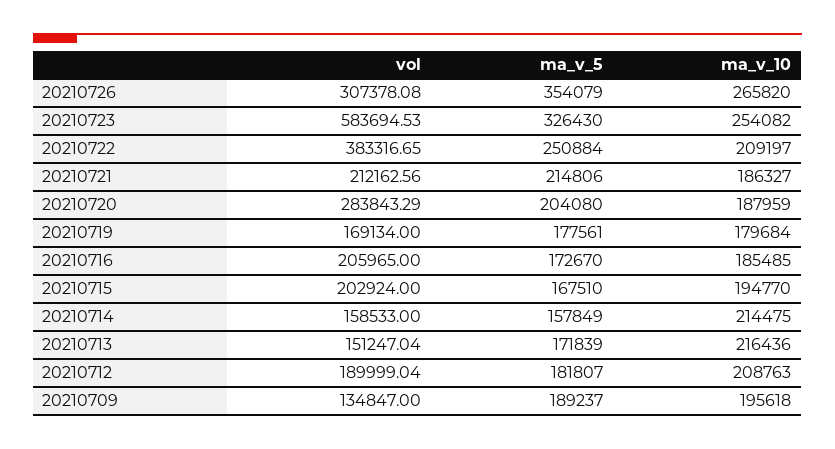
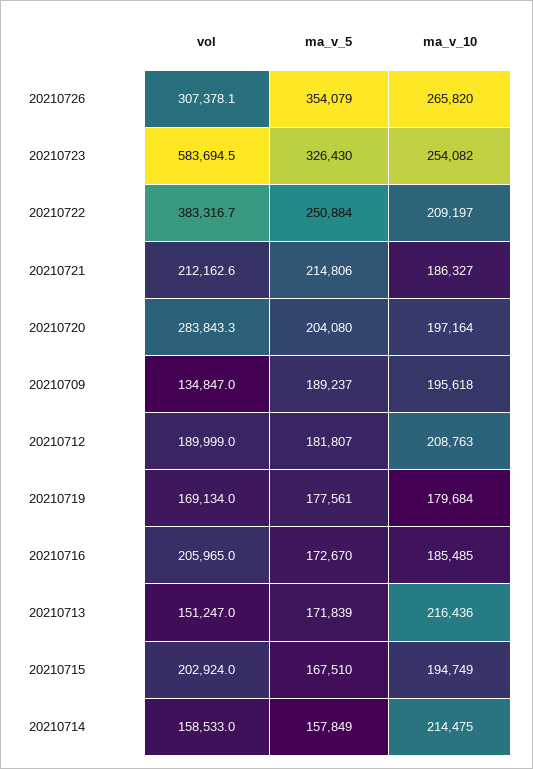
ma_v_10, 20210720: 187959 -> 197164
ma_v_10, 20210715: 194770 -> 194749

